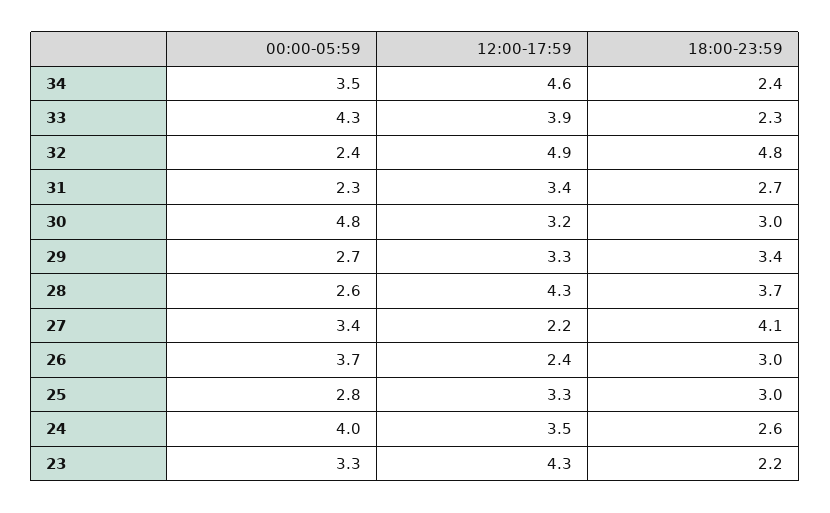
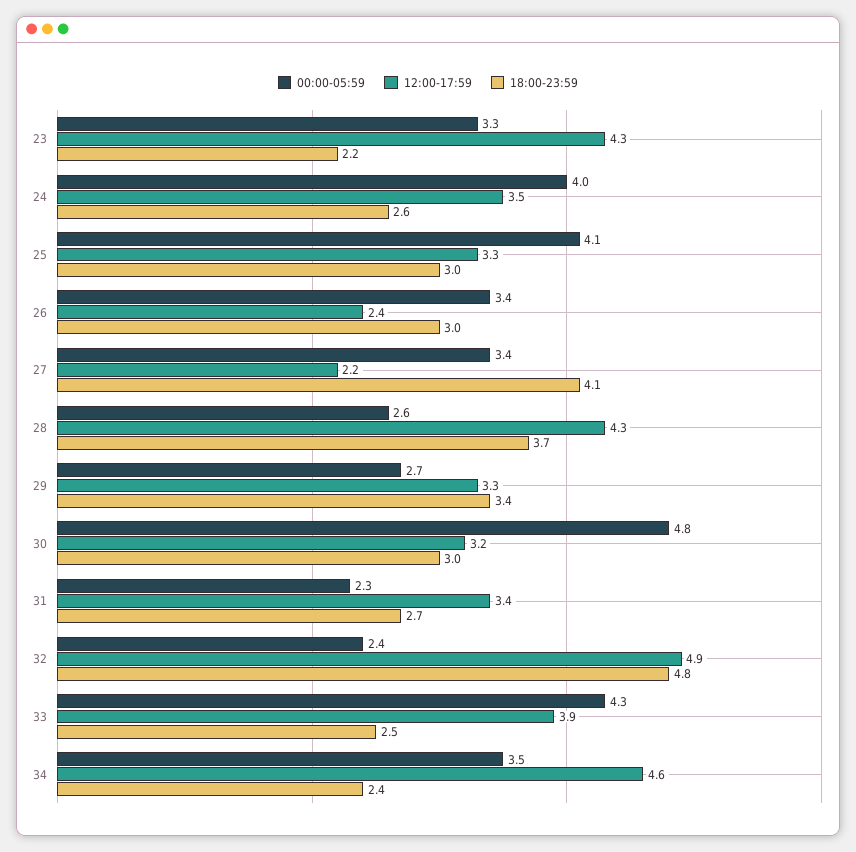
18:00-23:59, 33: 2.3 -> 2.5
00:00-05:59, 26: 3.7 -> 3.4
00:00-05:59, 25: 2.8 -> 4.1

